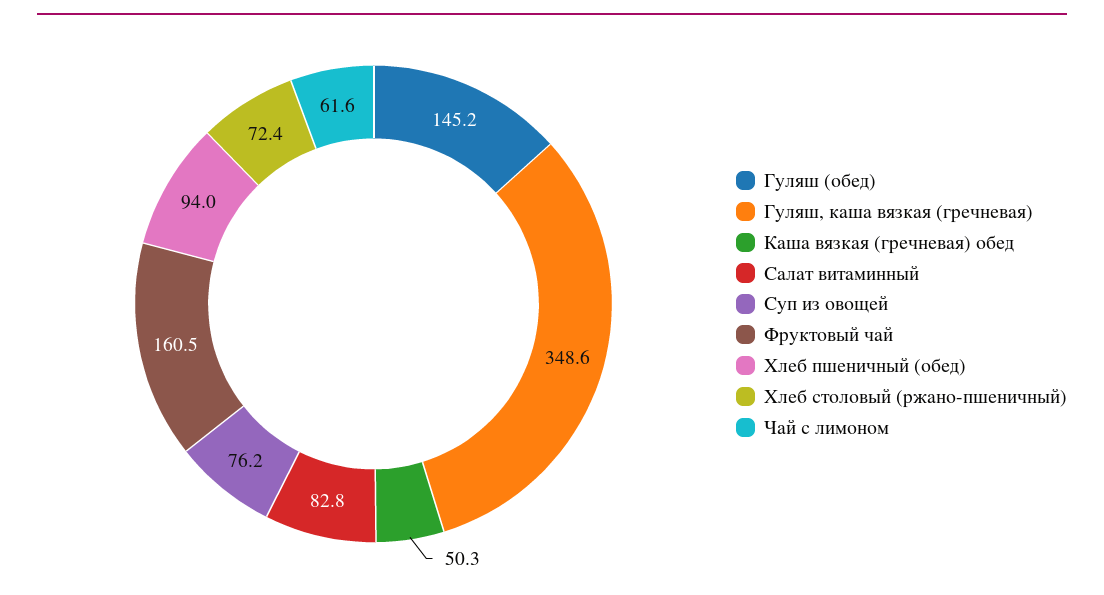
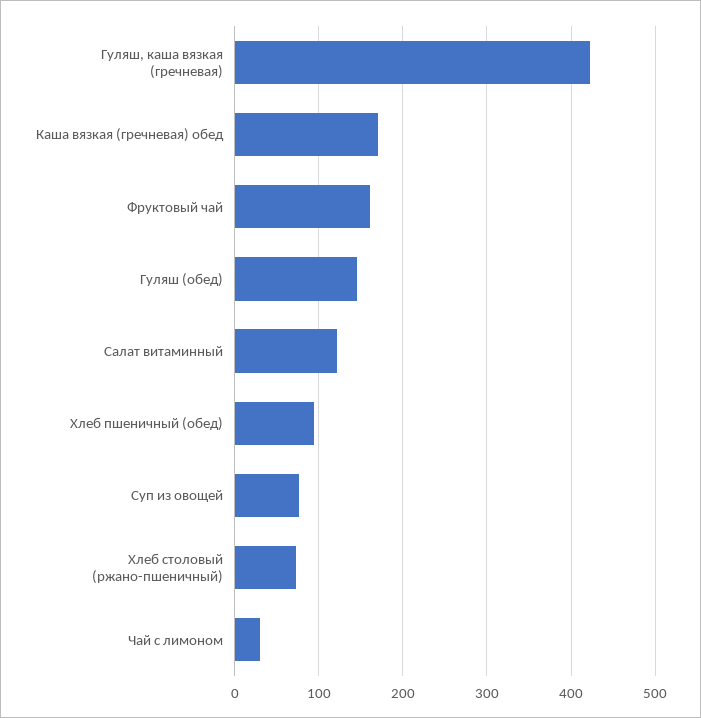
Гуляш, каша вязкая (гречневая): 348.6 -> 420
Каша вязкая (гречневая) обед: 50.3 -> 170
Салат витаминный: 82.8 -> 120
Чай с лимоном: 61.6 -> 30

